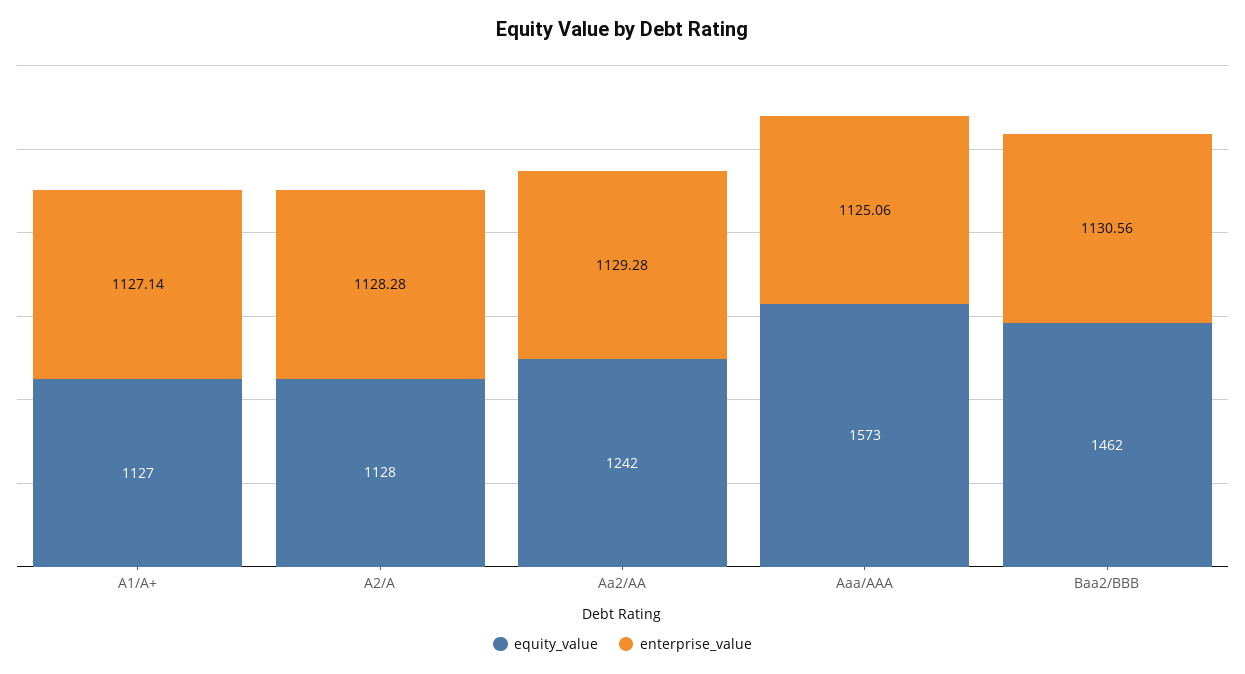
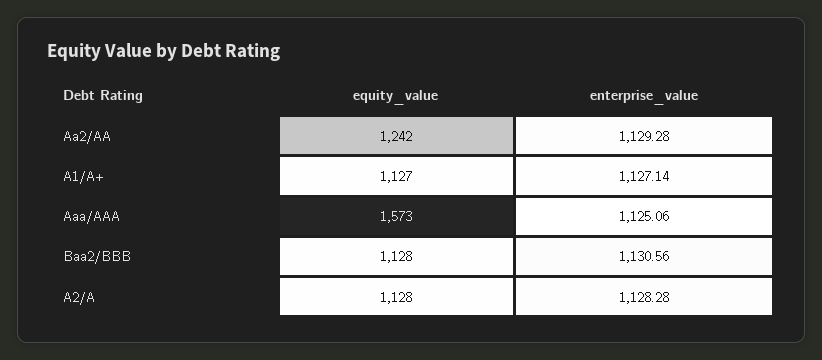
equity_value, Baa2/BBB: 1462 -> 1128

